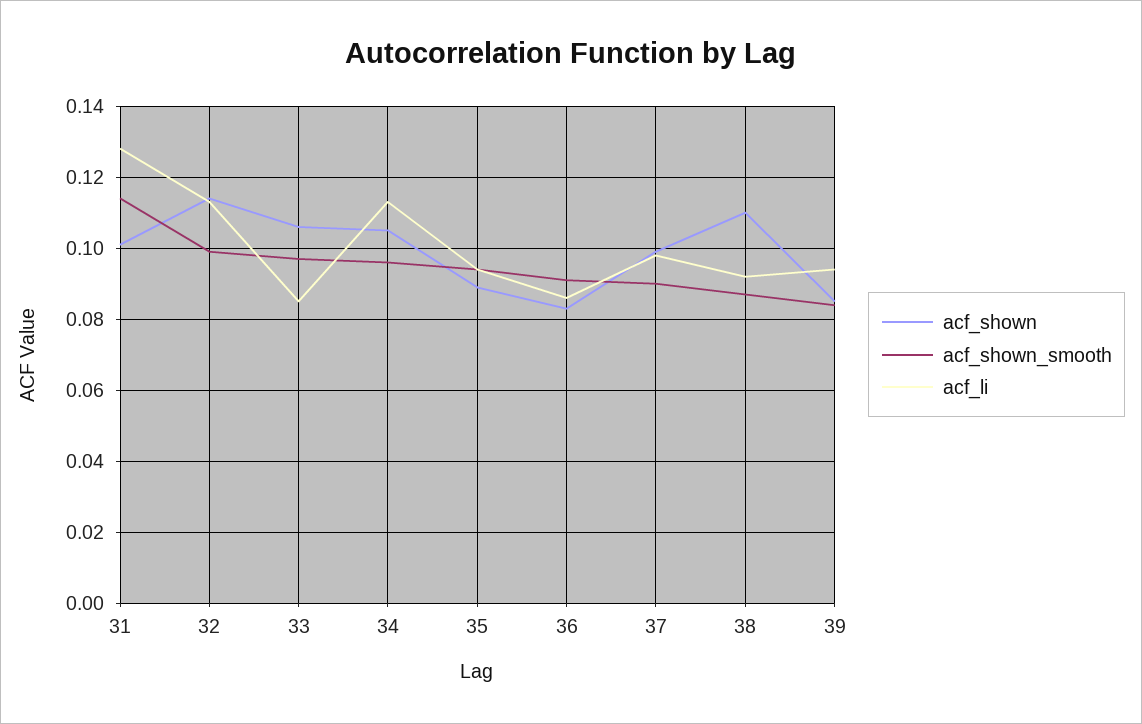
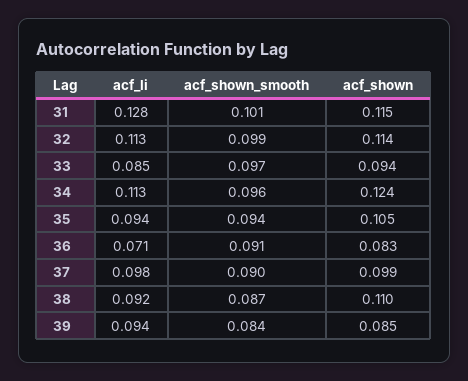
acf_shown, 31: 0.1 -> 0.115
acf_shown_smooth, 31: 0.115 -> 0.101
acf_shown, 33: 0.105 -> 0.094
acf_shown, 34: 0.105 -> 0.124
acf_shown, 35: 0.09 -> 0.105
acf_li, 36: 0.085 -> 0.071

